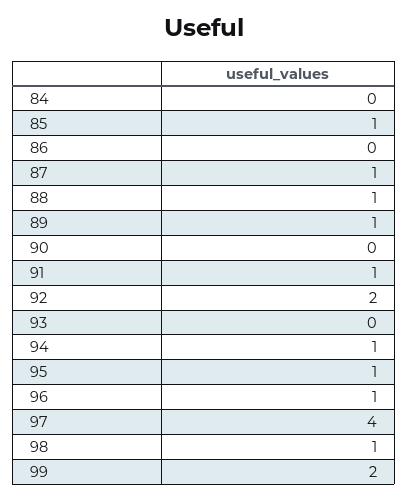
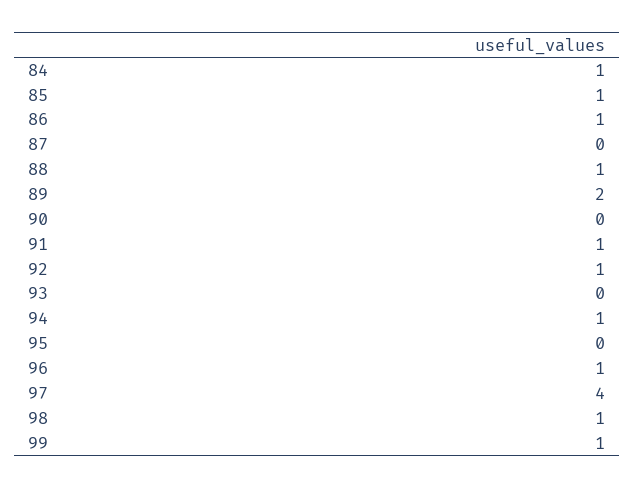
84: 0 -> 1
86: 0 -> 1
87: 1 -> 0
89: 1 -> 2
92: 2 -> 1
95: 1 -> 0
99: 2 -> 1

